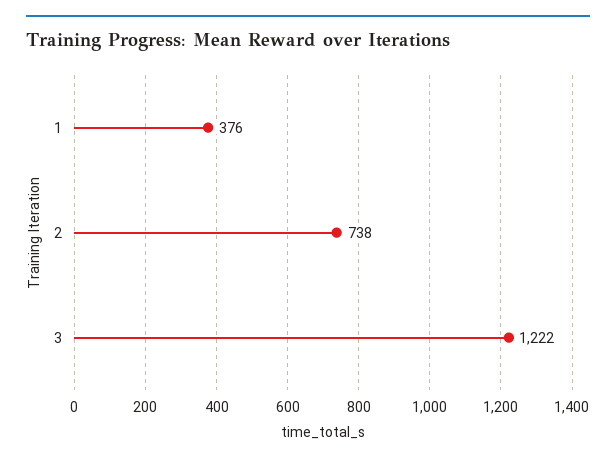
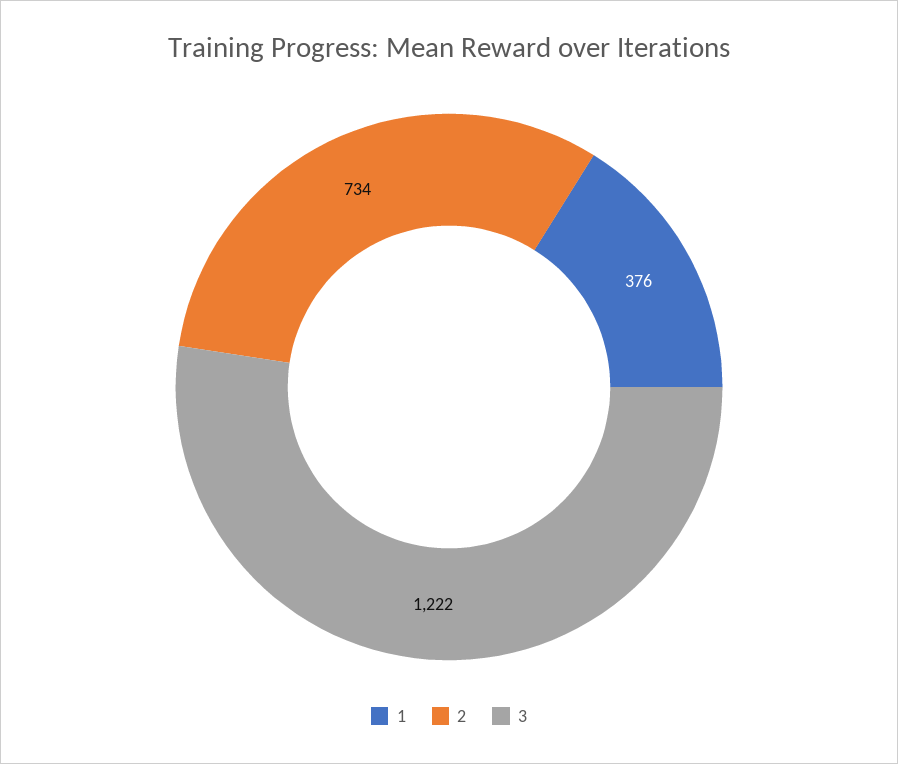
2: 738 -> 734

